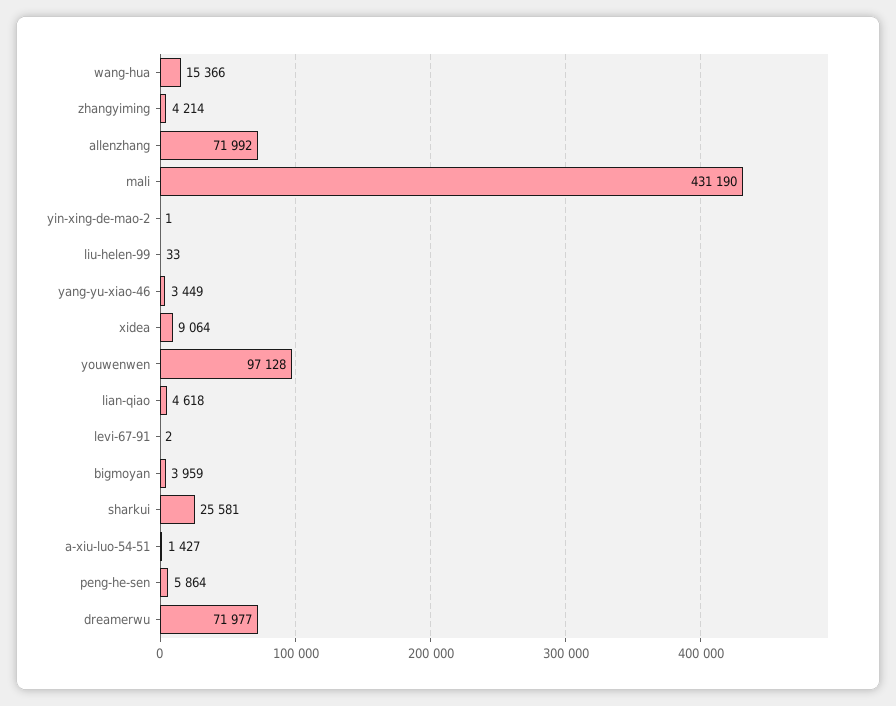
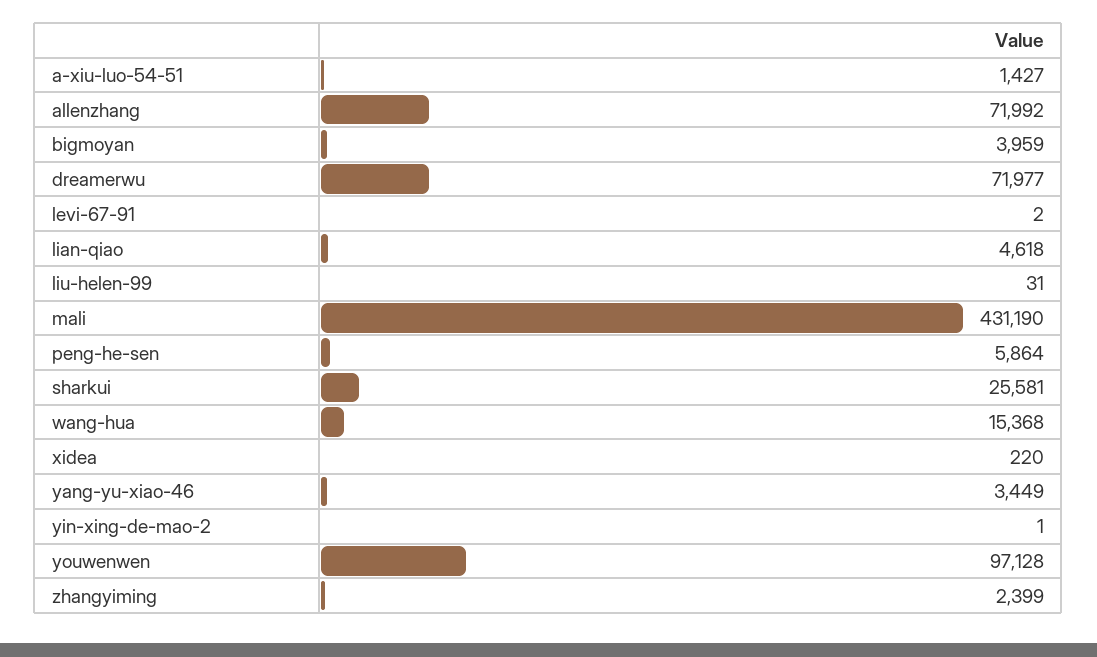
wang-hua: 15366 -> 15368
zhangyiming: 4214 -> 2399
liu-helen-99: 33 -> 31
xidea: 9064 -> 220

